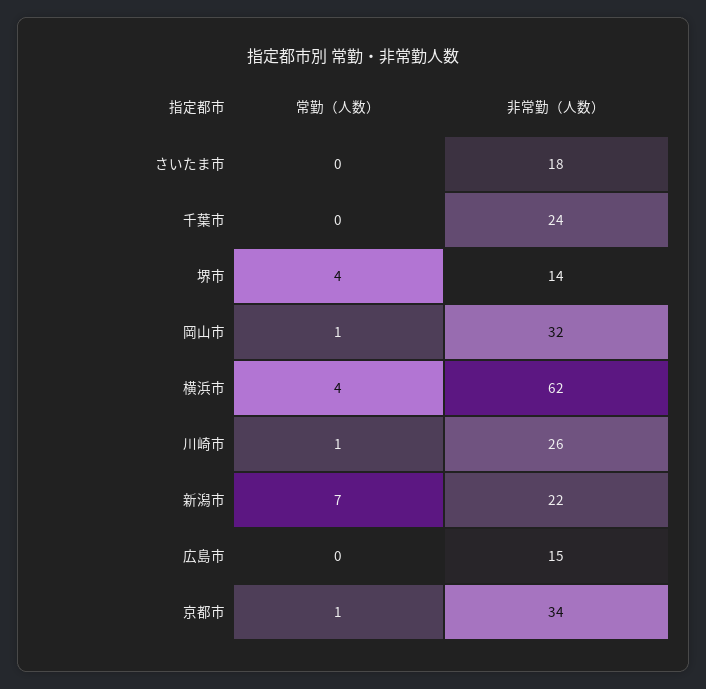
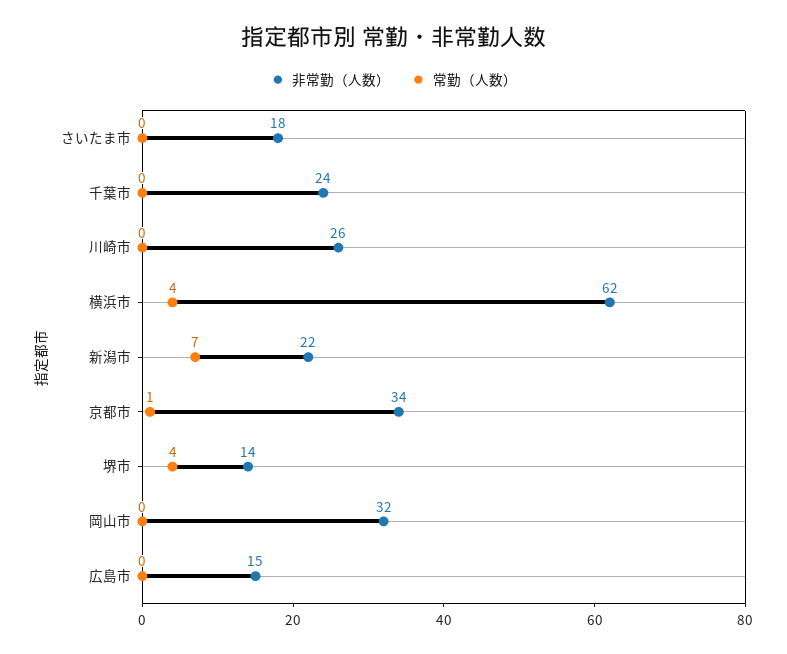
常勤（人数）, 岡山市: 1 -> 0
常勤（人数）, 川崎市: 1 -> 0

